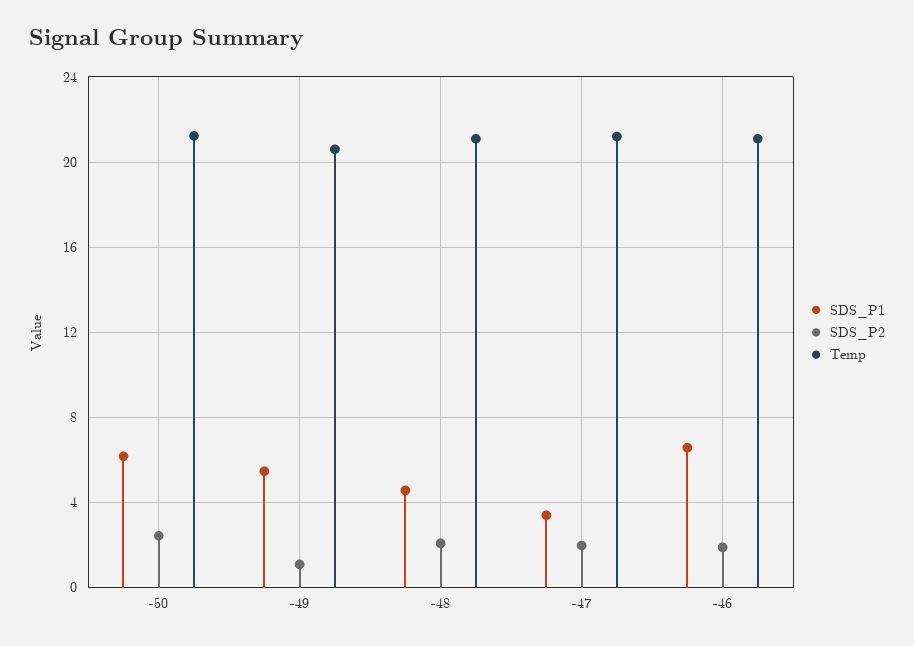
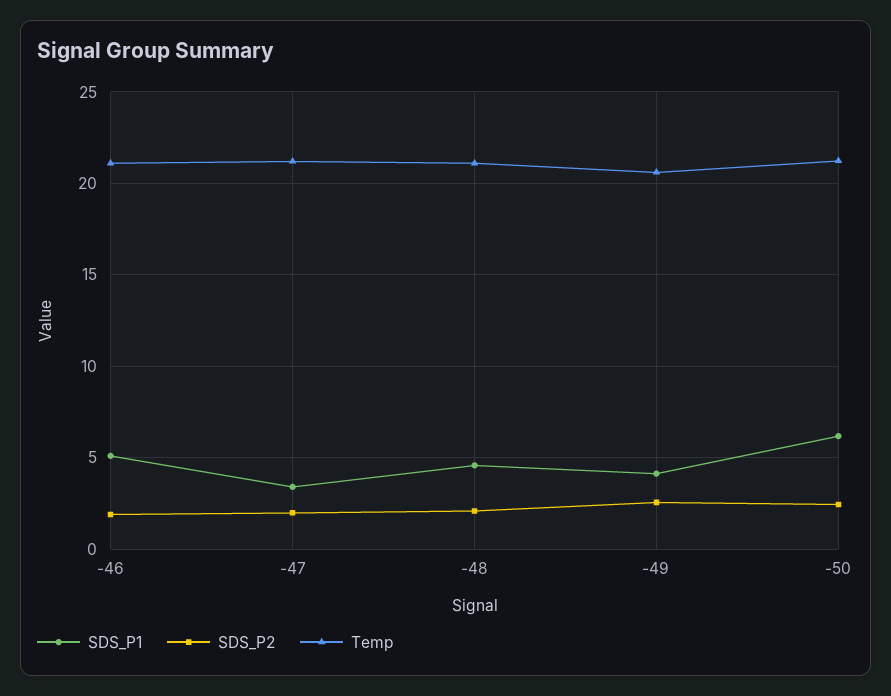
SDS_P1, -49: 5.5 -> 4
SDS_P2, -49: 1 -> 2.5
SDS_P1, -46: 6.5 -> 5

